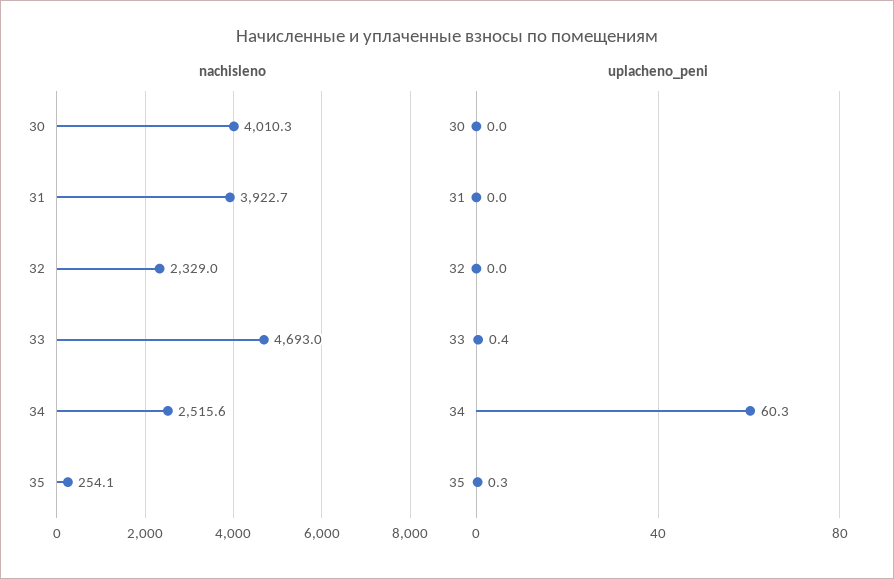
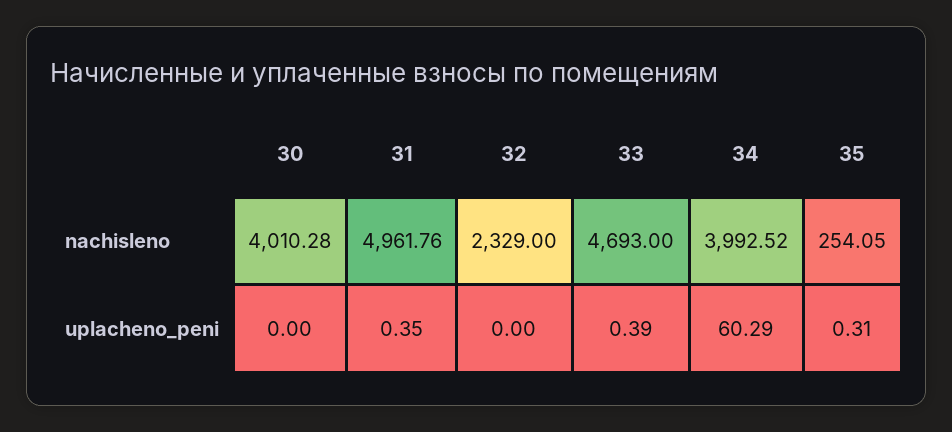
nachisleno, 31: 3922.7 -> 4961.76
nachisleno, 34: 2515.6 -> 3992.52
uplacheno_peni, 31: 0 -> 0.35

